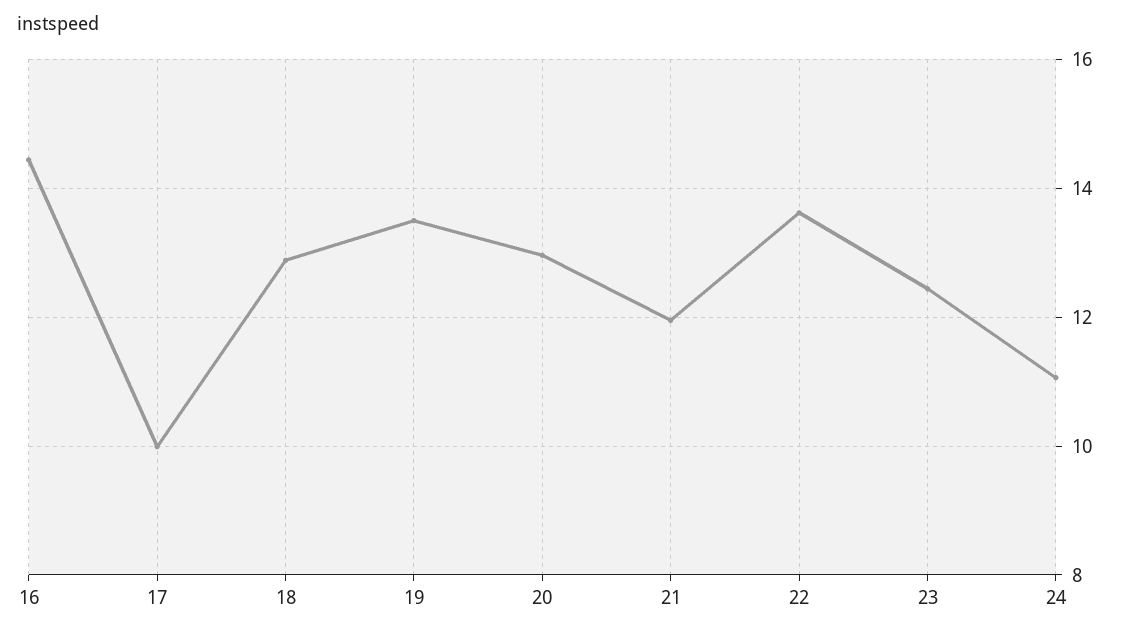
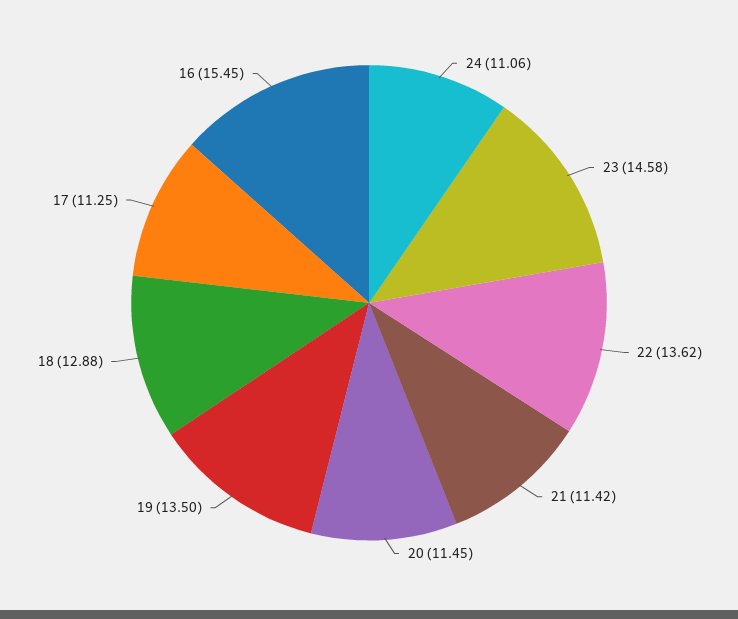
16: 14.4 -> 15.45
17: 10 -> 11.25
20: 13 -> 11.45
21: 12 -> 11.42
23: 12.4 -> 14.58

